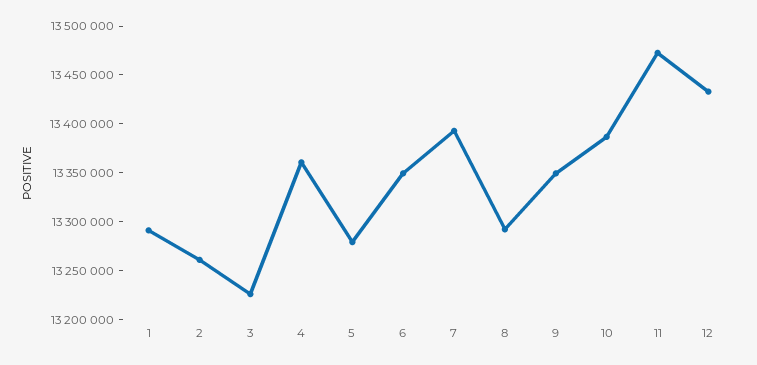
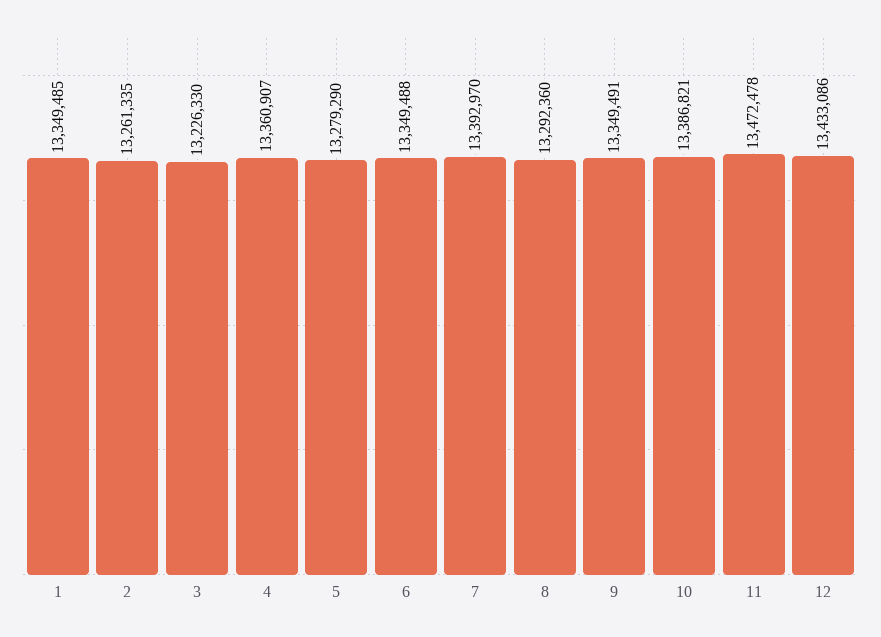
1: 13290000 -> 13349485

